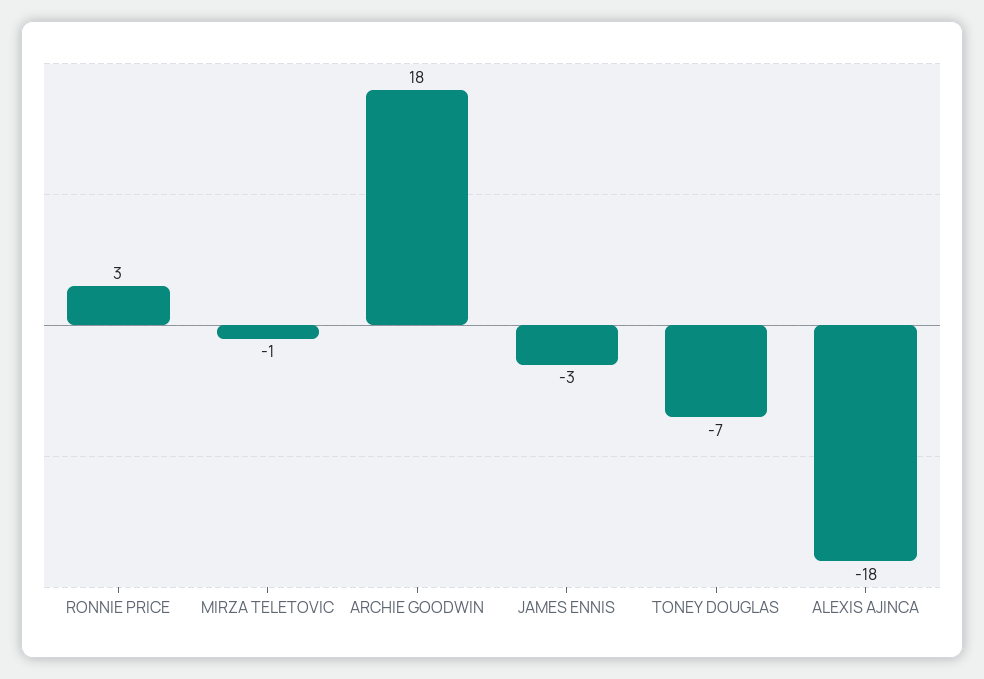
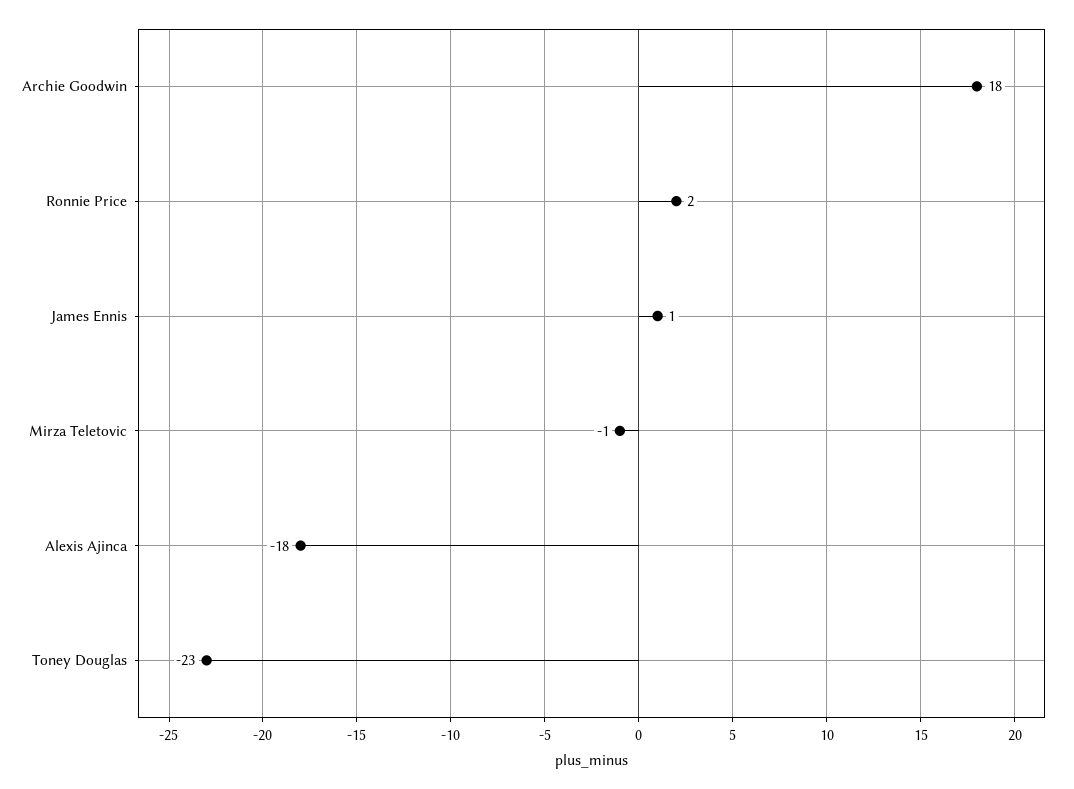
RONNIE PRICE: 3 -> 2
JAMES ENNIS: -3 -> 1
TONEY DOUGLAS: -7 -> -23

